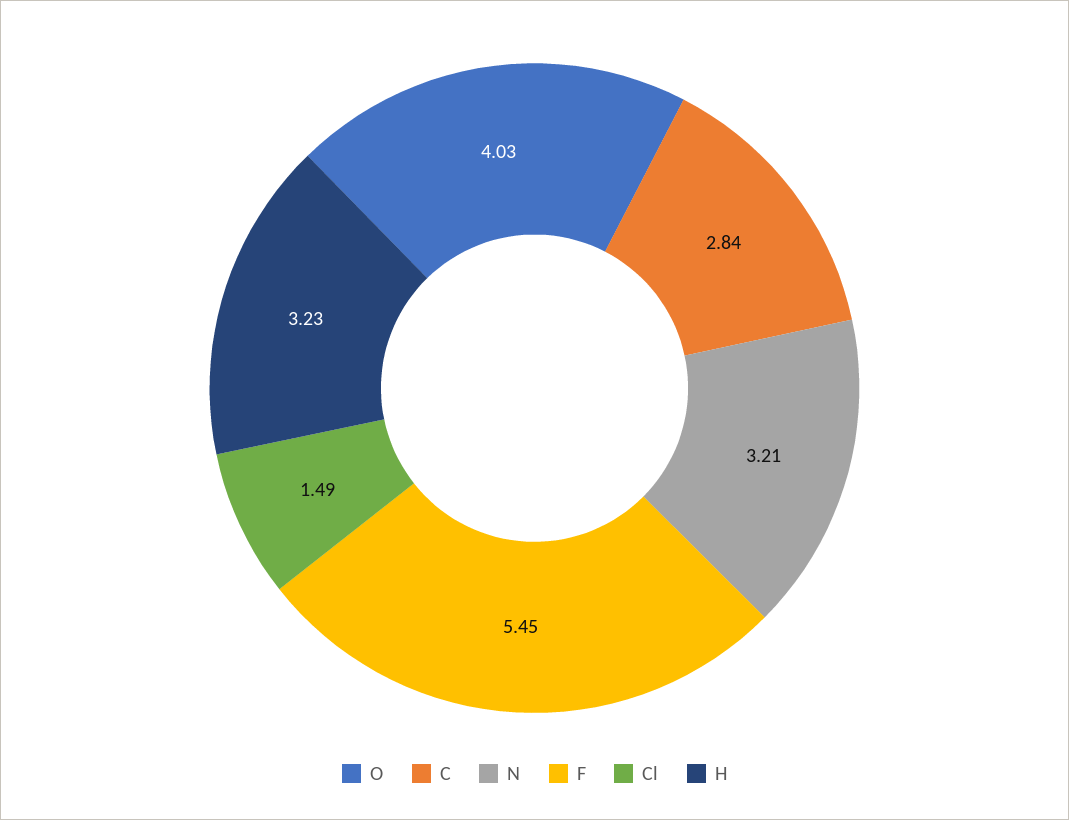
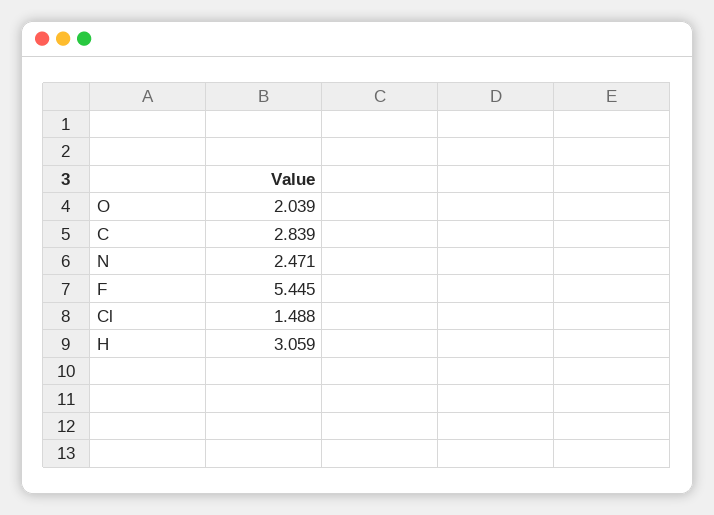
O: 4.03 -> 2.039
N: 3.21 -> 2.471
H: 3.23 -> 3.059

